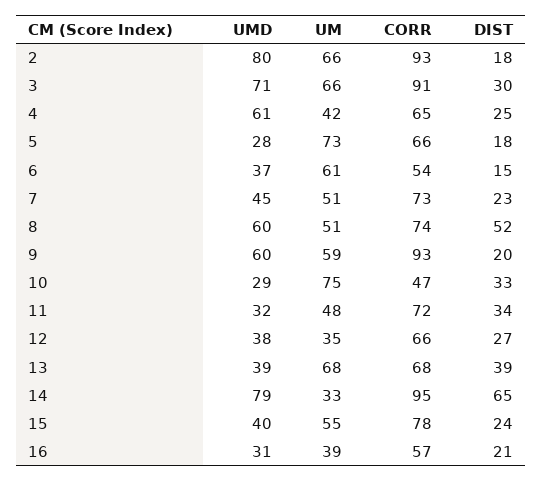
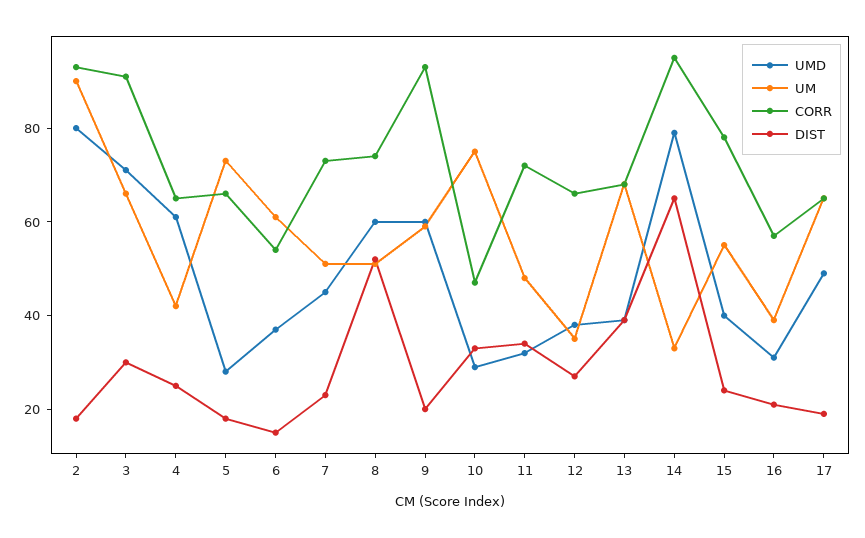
UM, 2: 66 -> 90
UMD, 17: none -> 50
UM, 17: none -> 65
CORR, 17: none -> 65
DIST, 17: none -> 20

